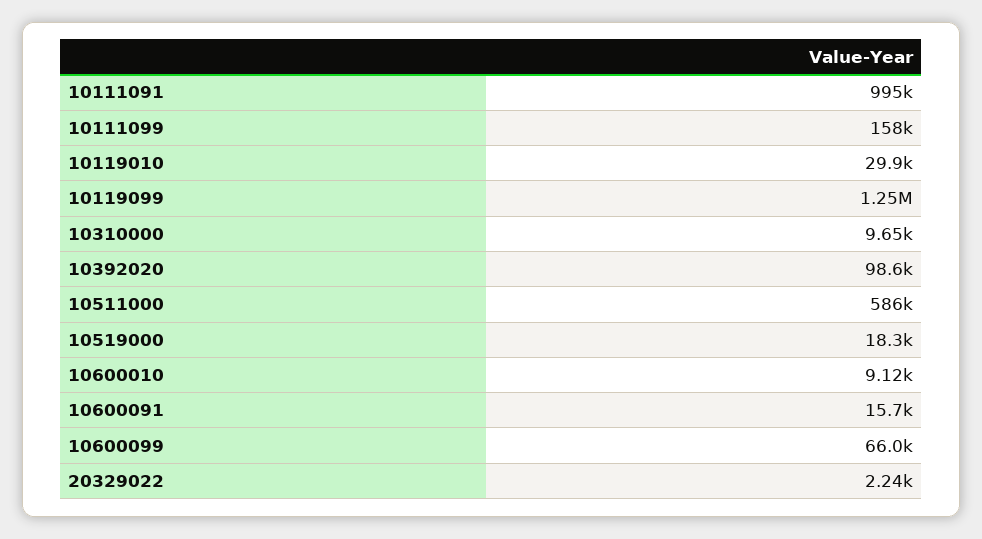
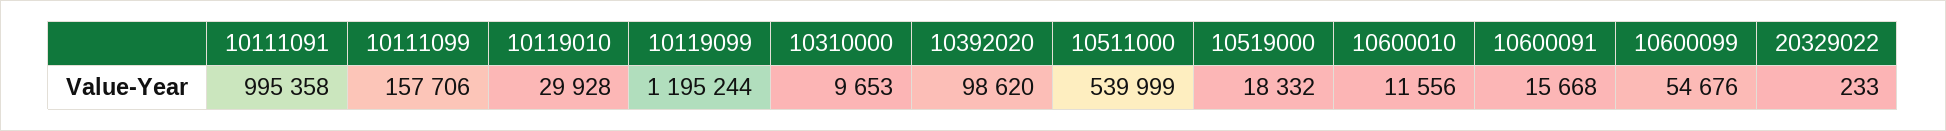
10119099: 1250000 -> 1195244
10511000: 586000 -> 539999
10600010: 9120 -> 11556
10600099: 66000 -> 54676
20329022: 2240 -> 233

